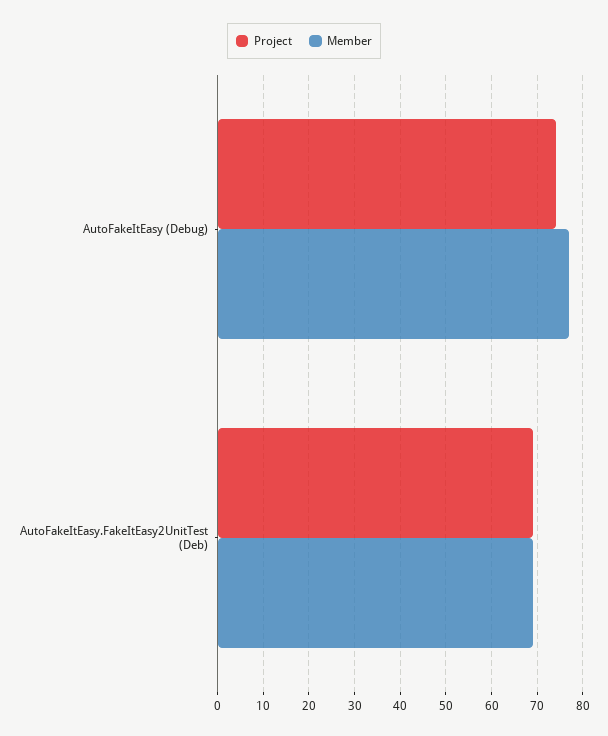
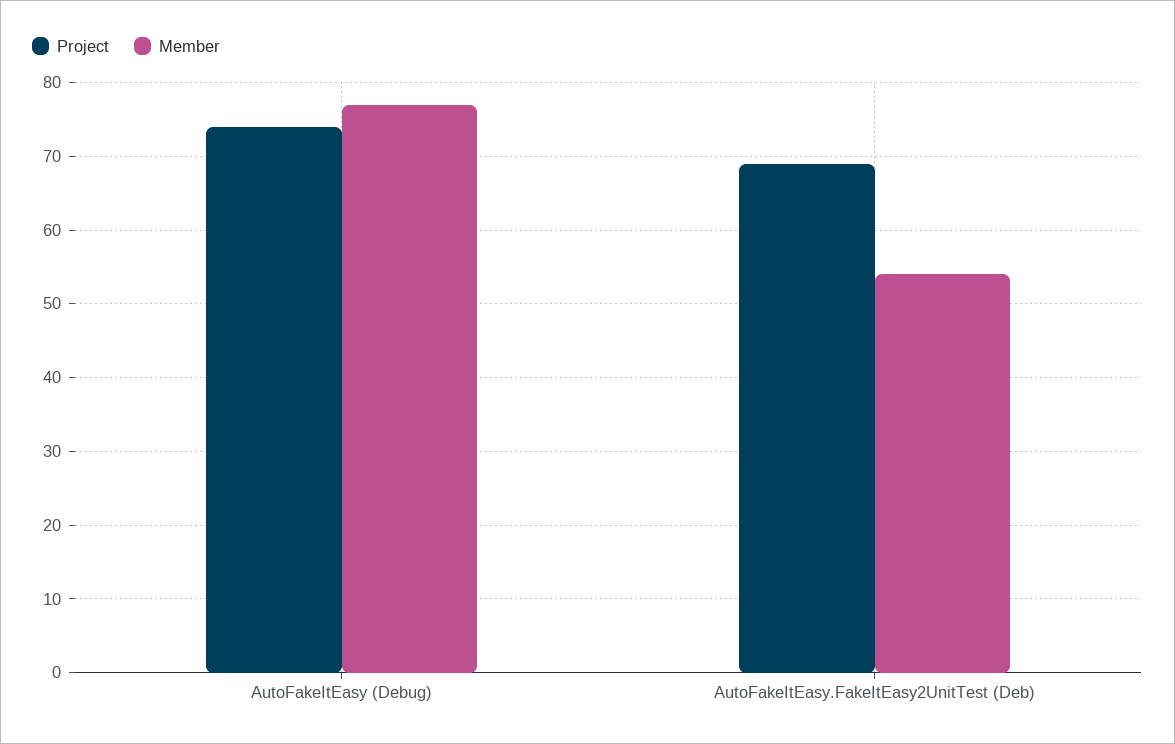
Member, AutoFakeItEasy.FakeItEasy2UnitTest (Deb): 70 -> 54

